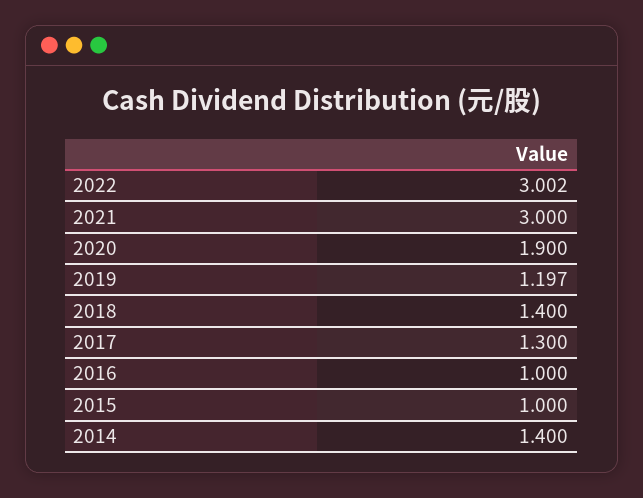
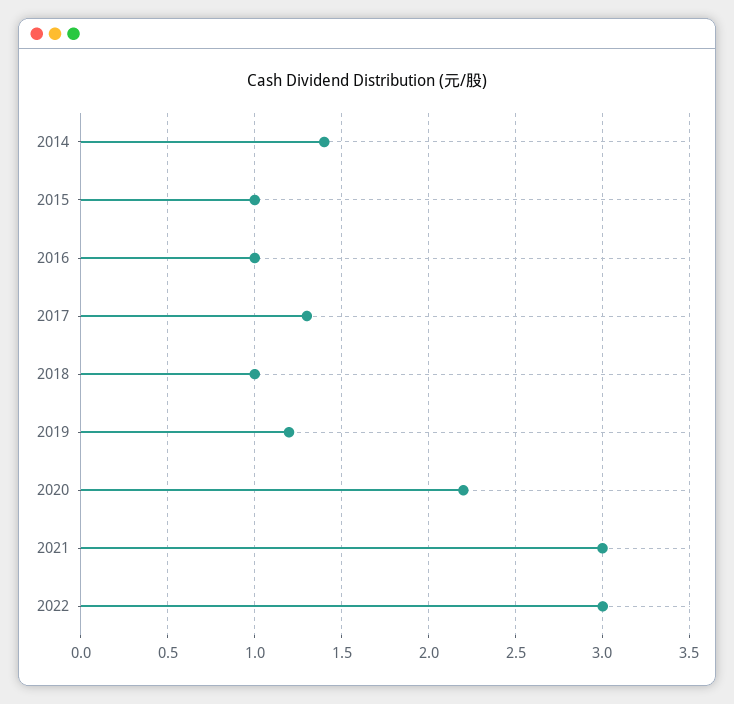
2020: 1.9 -> 2.2
2018: 1.4 -> 1

